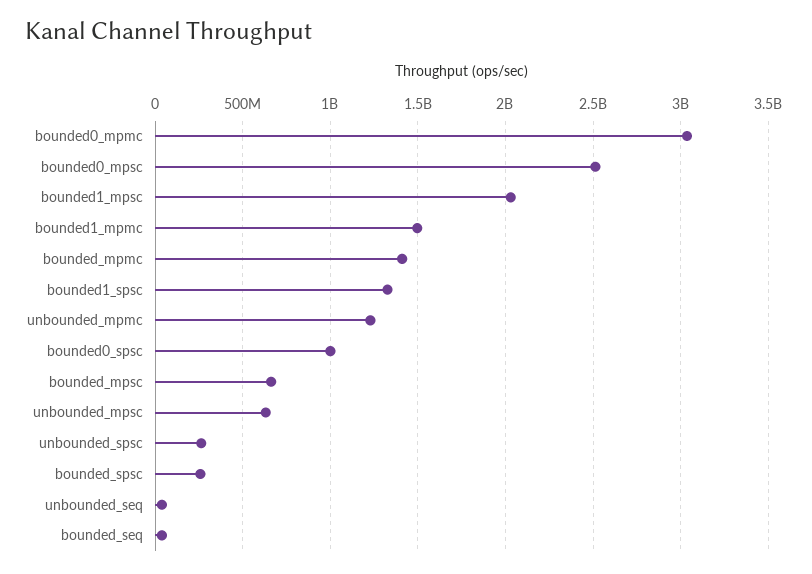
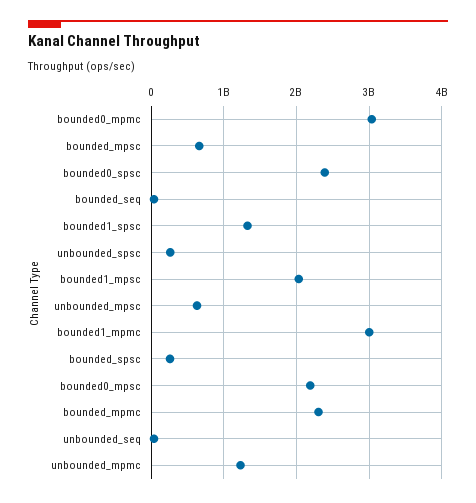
bounded0_mpsc: 2500000000 -> 2200000000
bounded1_mpmc: 1500000000 -> 3000000000
bounded_mpmc: 1400000000 -> 2300000000
bounded0_spsc: 1000000000 -> 2400000000

